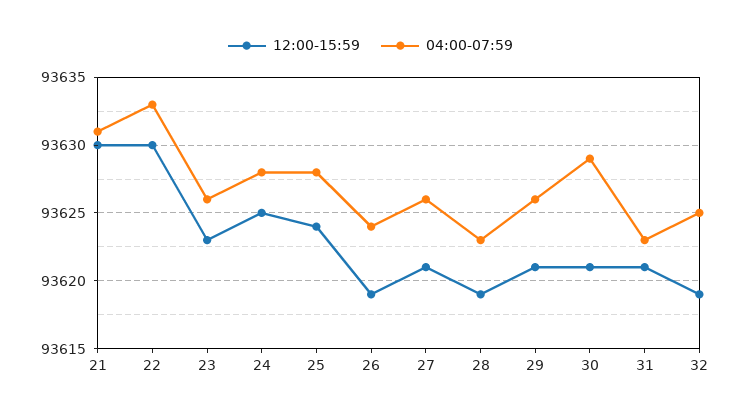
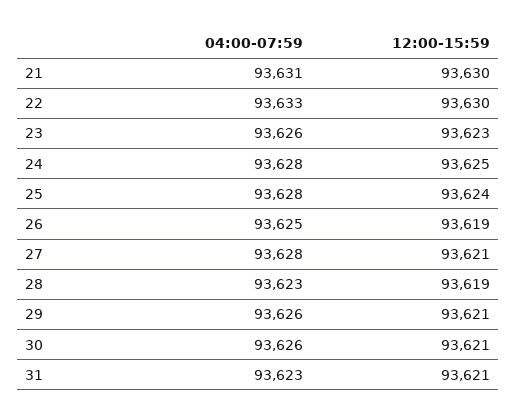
04:00-07:59, 26: 93624 -> 93625
04:00-07:59, 27: 93626 -> 93628
04:00-07:59, 30: 93629 -> 93626
12:00-15:59, 32: 93619 -> none
04:00-07:59, 32: 93625 -> none

